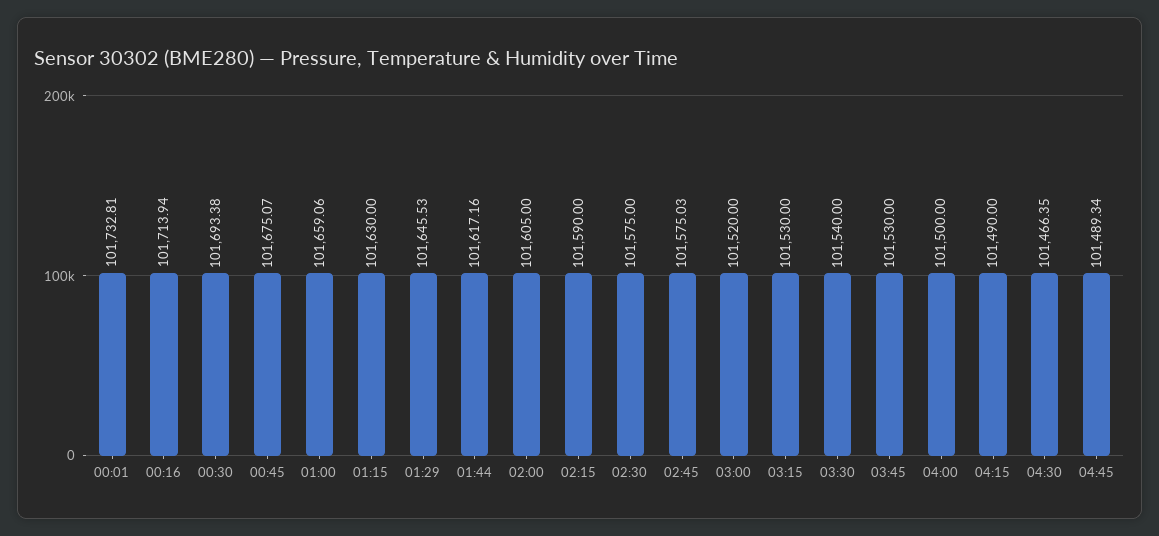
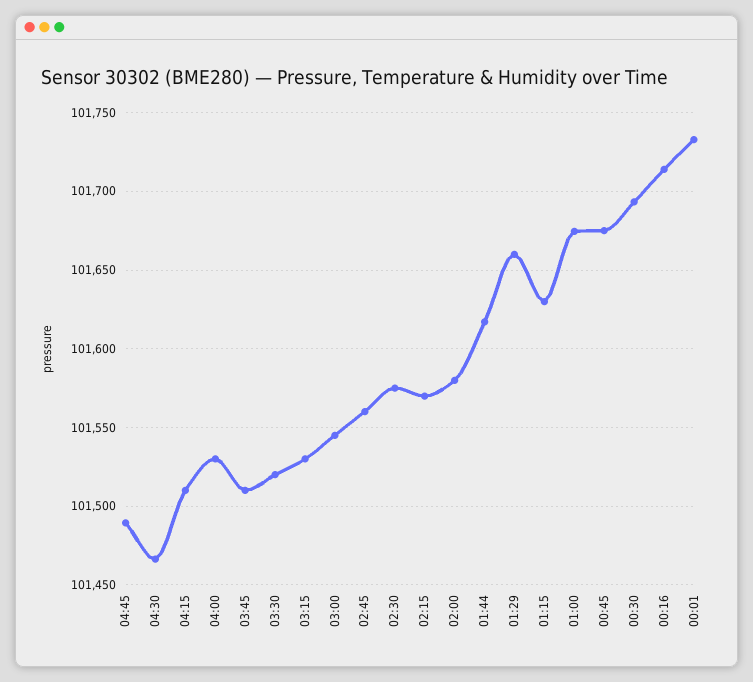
01:00: 101659.06 -> 101675
01:29: 101645.53 -> 101660
02:00: 101605 -> 101580
02:15: 101590 -> 101570
02:45: 101575.03 -> 101560
03:00: 101520 -> 101545
03:30: 101540 -> 101520
03:45: 101530 -> 101510
04:00: 101500 -> 101530
04:15: 101490 -> 101510

